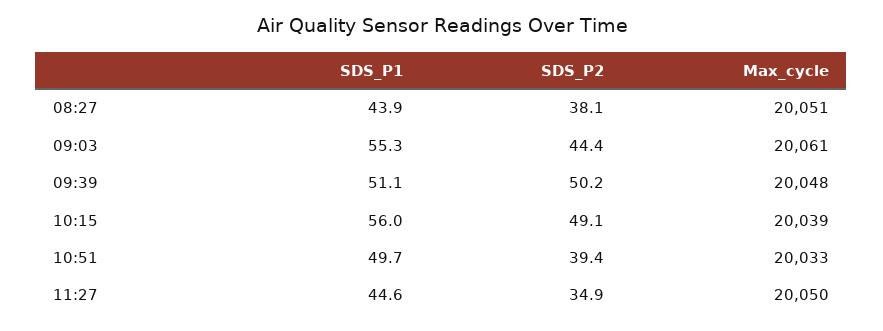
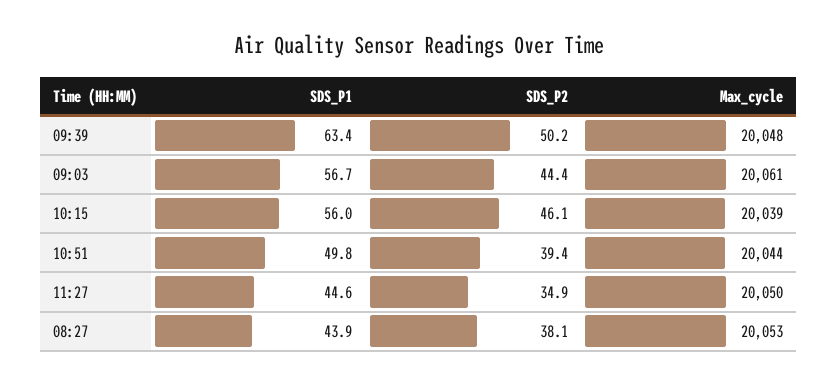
Max_cycle, 08:27: 20051 -> 20053
SDS_P1, 09:03: 55.3 -> 56.7
SDS_P1, 09:39: 51.1 -> 63.4
SDS_P2, 10:15: 49.1 -> 46.1
SDS_P1, 10:51: 49.7 -> 49.8
Max_cycle, 10:51: 20033 -> 20044

